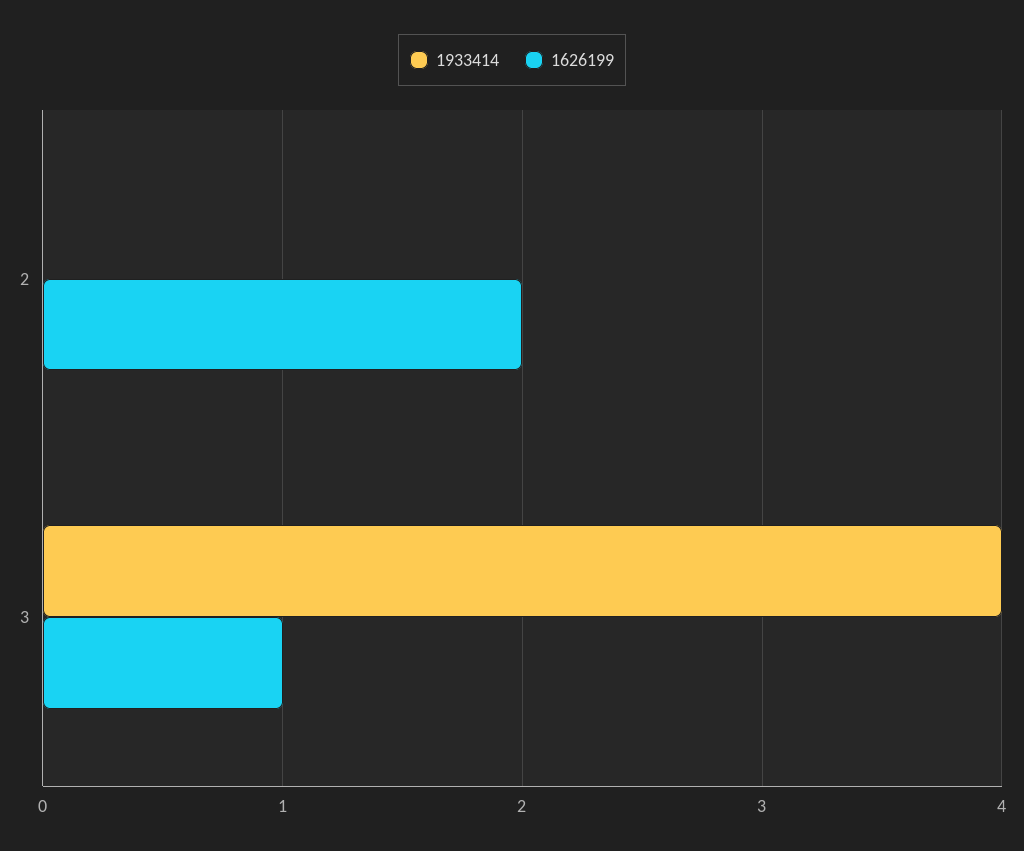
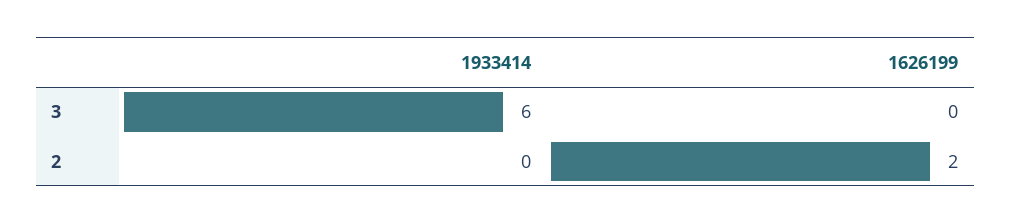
1933414, 3: 4 -> 6
1626199, 3: 1 -> 0

